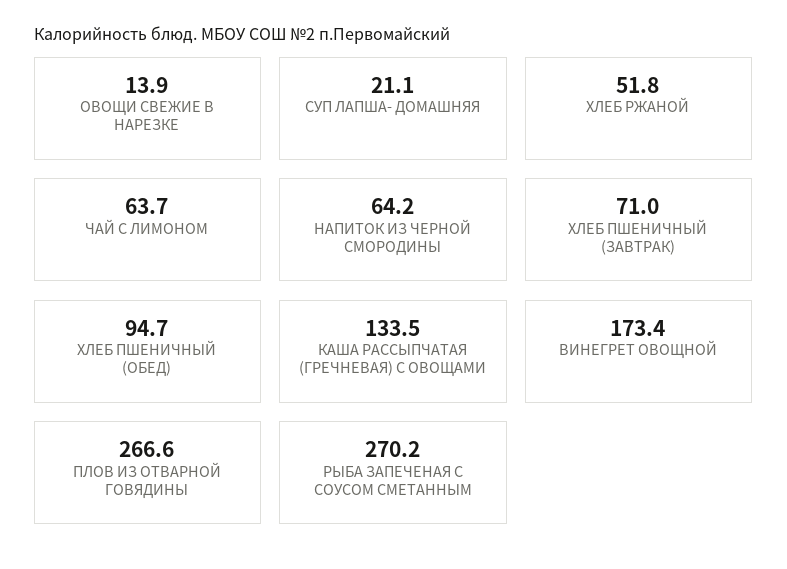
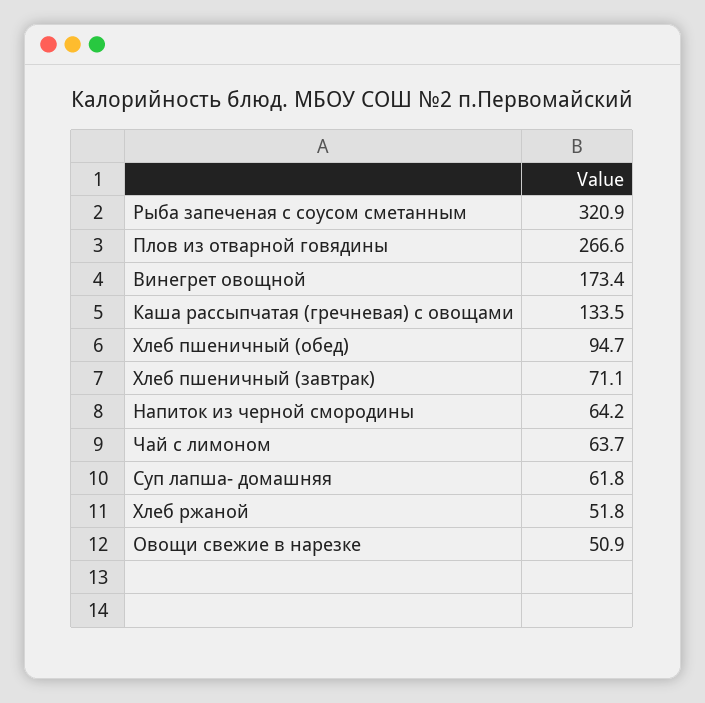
ОВОЩИ СВЕЖИЕ В НАРЕЗКЕ: 13.9 -> 50.9
СУП ЛАПША- ДОМАШНЯЯ: 21.1 -> 61.8
ХЛЕБ ПШЕНИЧНЫЙ (ЗАВТРАК): 71 -> 71.1
РЫБА ЗАПЕЧЕНАЯ С СОУСОМ СМЕТАННЫМ: 270.2 -> 320.9

